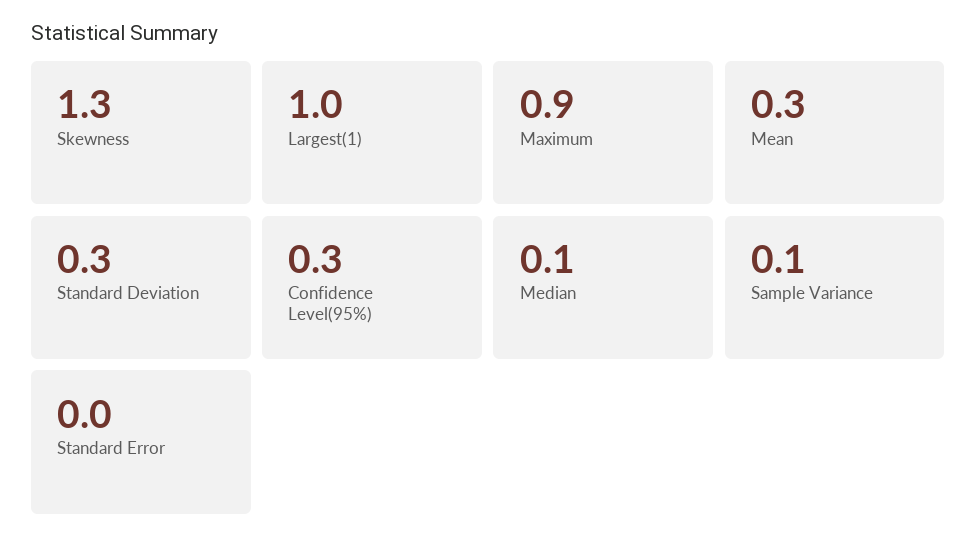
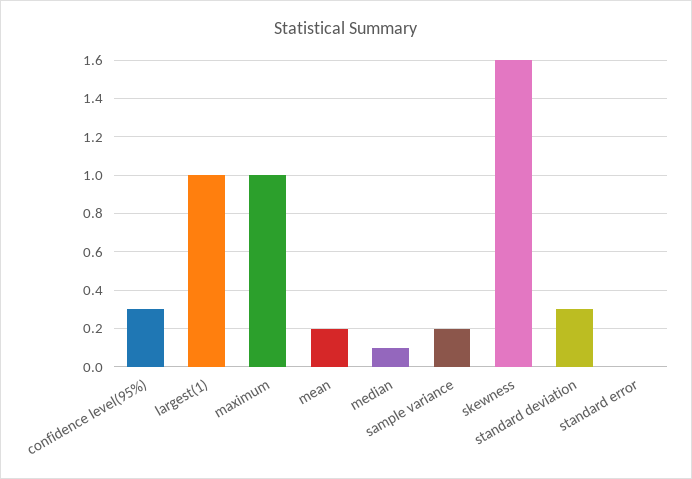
Skewness: 1.3 -> 1.6
Maximum: 0.9 -> 1
Mean: 0.3 -> 0.2
Sample Variance: 0.1 -> 0.2

